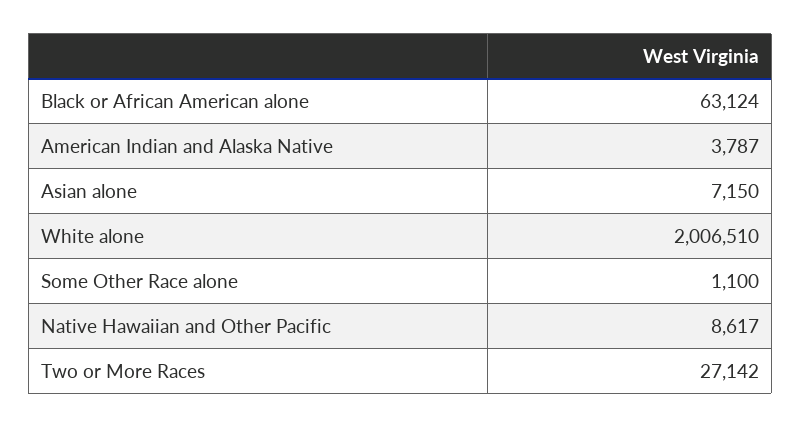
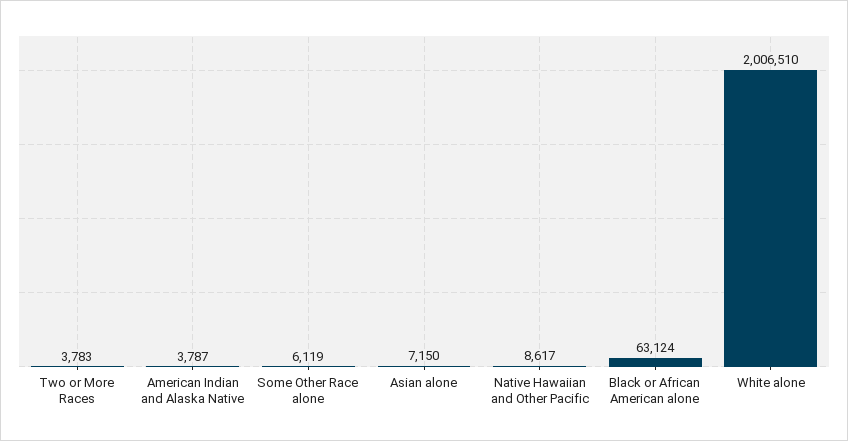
Some Other Race alone: 1100 -> 6119
Two or More Races: 27142 -> 3783

